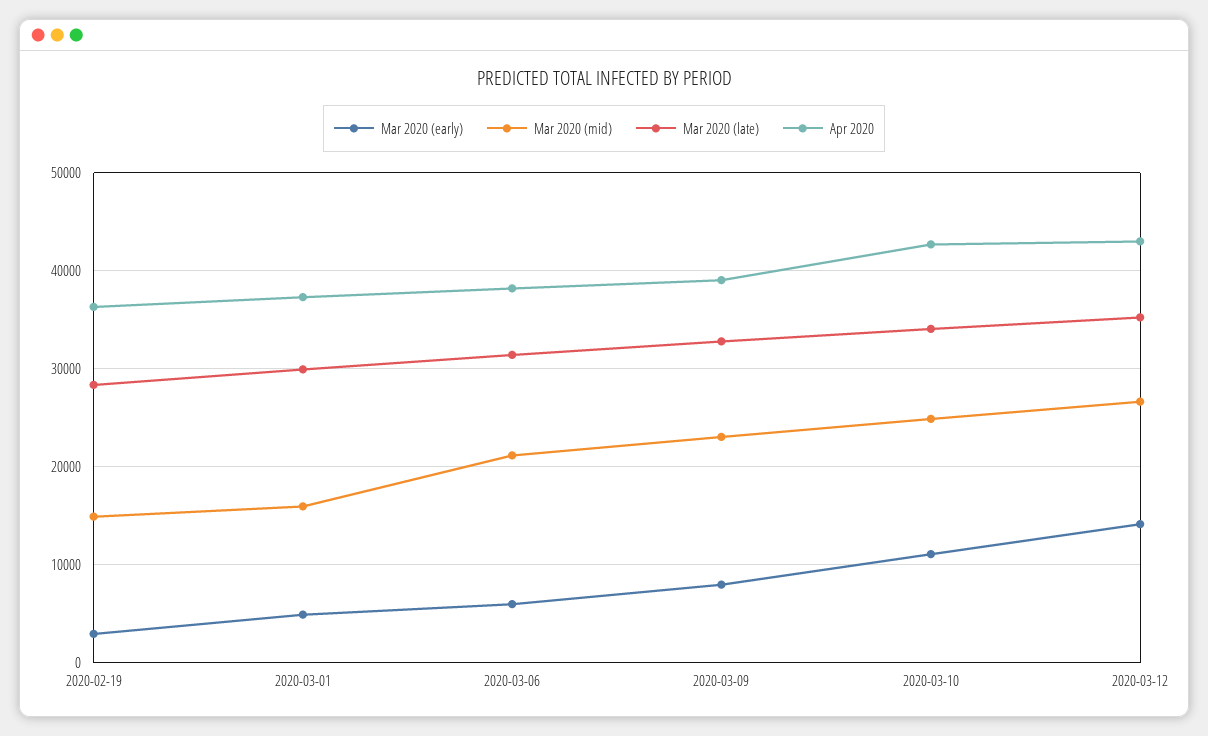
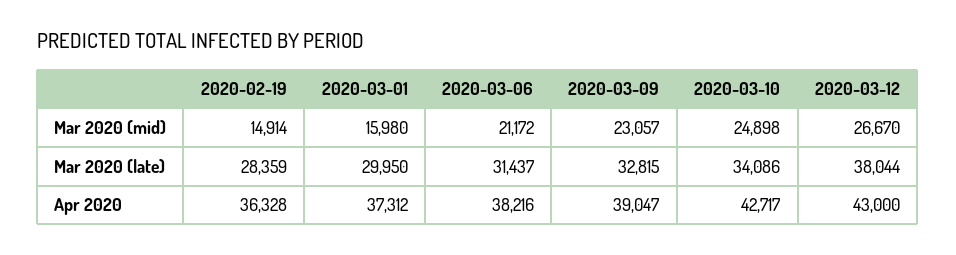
Mar 2020 (early), 2020-02-19: 3000 -> none
Mar 2020 (early), 2020-03-01: 5000 -> none
Mar 2020 (early), 2020-03-06: 6000 -> none
Mar 2020 (early), 2020-03-09: 8000 -> none
Mar 2020 (early), 2020-03-10: 11000 -> none
Mar 2020 (early), 2020-03-12: 14000 -> none
Mar 2020 (late), 2020-03-12: 35000 -> 38044

